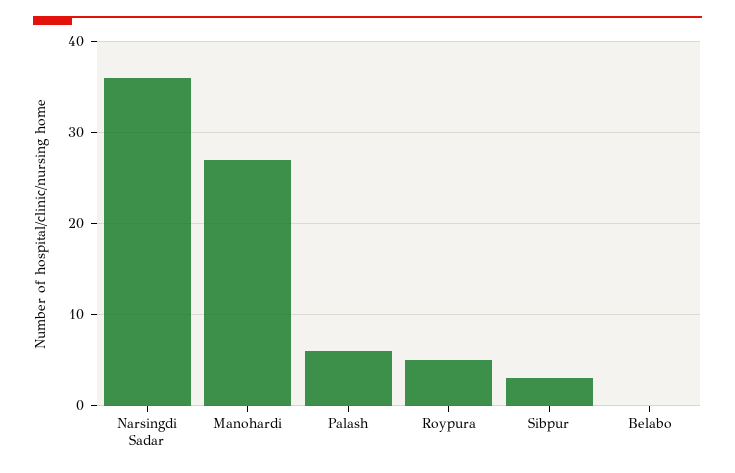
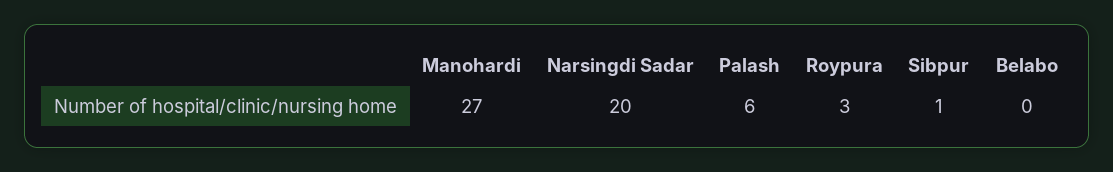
Narsingdi Sadar: 36 -> 20
Roypura: 5 -> 3
Sibpur: 3 -> 1

